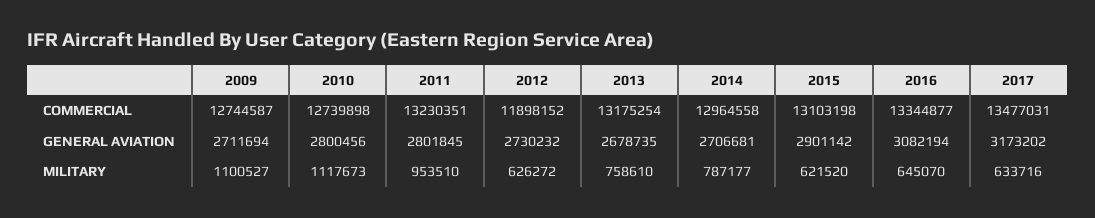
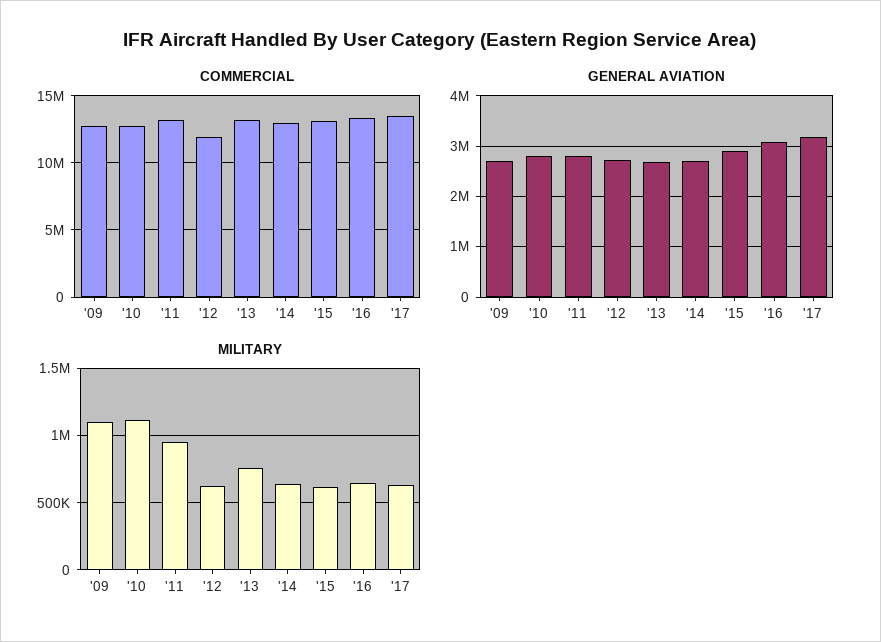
MILITARY, 2014: 787177 -> 650000

